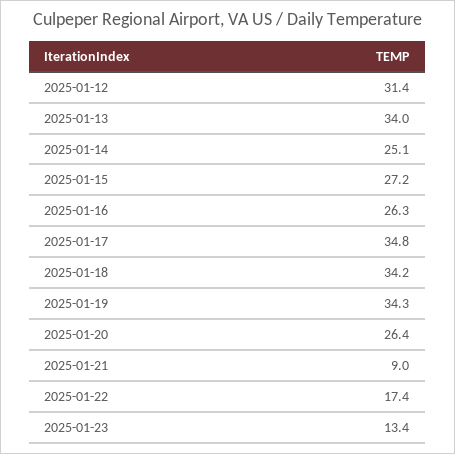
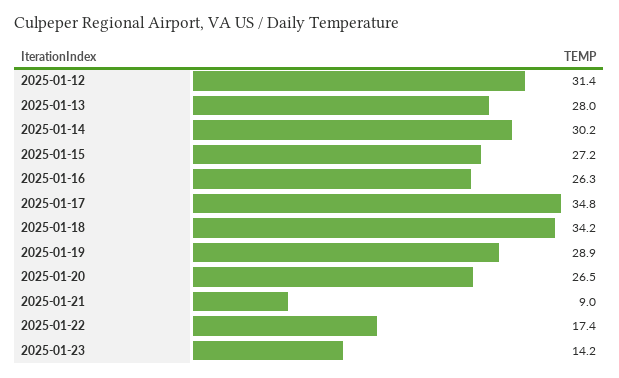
2025-01-13: 34 -> 28
2025-01-14: 25.1 -> 30.2
2025-01-19: 34.3 -> 28.9
2025-01-20: 26.4 -> 26.5
2025-01-23: 13.4 -> 14.2

